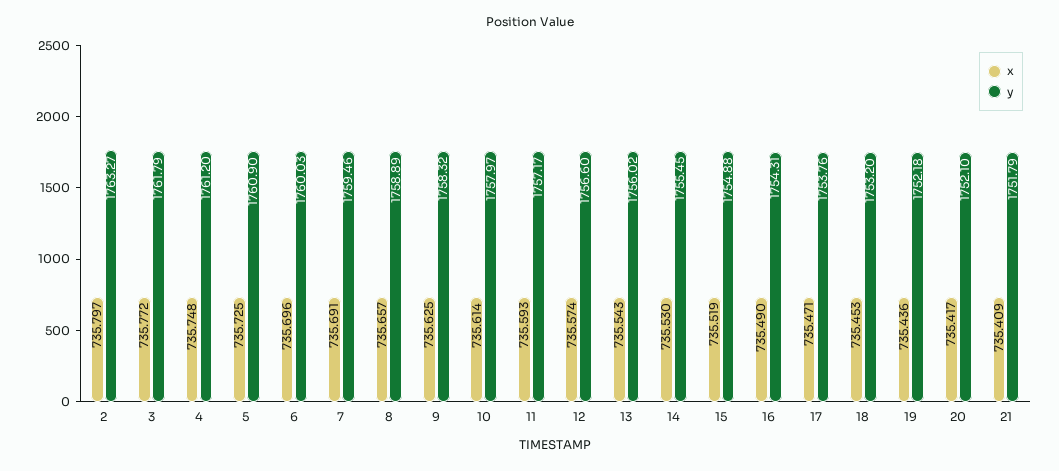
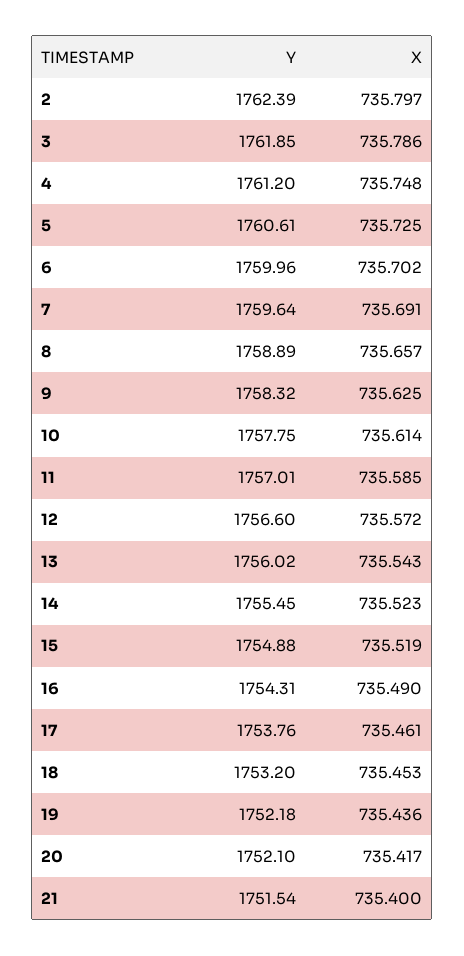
y, 2: 1763.27 -> 1762.39
x, 3: 735.772 -> 735.786
y, 3: 1761.79 -> 1761.85
y, 5: 1760.9 -> 1760.61
x, 6: 735.696 -> 735.702
y, 6: 1760.03 -> 1759.96
y, 7: 1759.46 -> 1759.64
y, 10: 1757.97 -> 1757.75
x, 11: 735.593 -> 735.585
y, 11: 1757.17 -> 1757.01
x, 12: 735.574 -> 735.572
x, 14: 735.53 -> 735.523
x, 17: 735.471 -> 735.461
x, 21: 735.409 -> 735.4
y, 21: 1751.79 -> 1751.54

